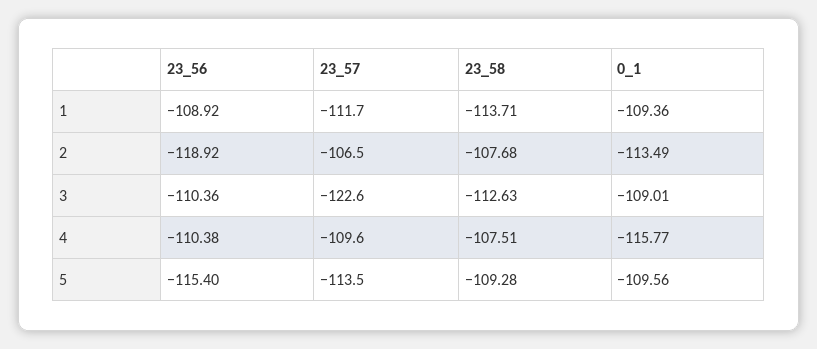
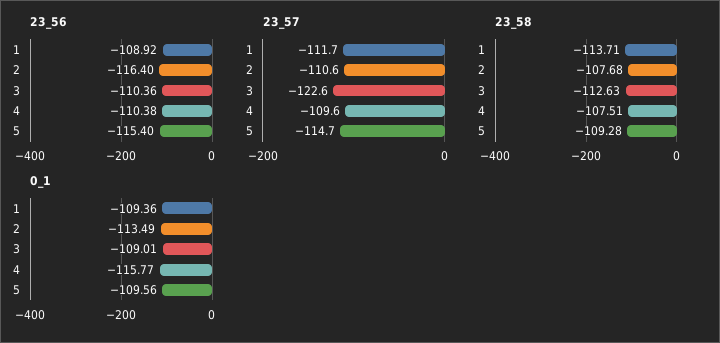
23_56, 2: -118.92 -> -116.4
23_57, 2: -106.5 -> -110.6
23_57, 5: -113.5 -> -114.7

